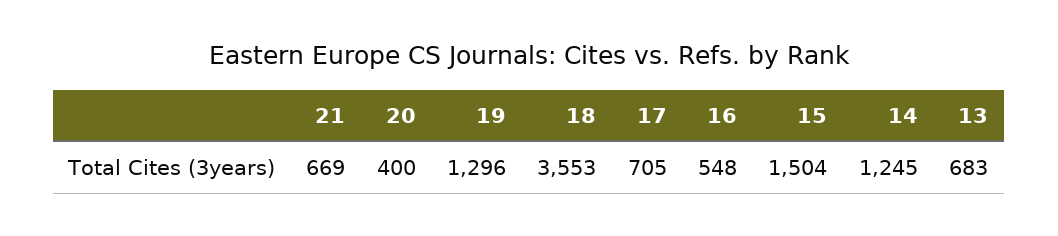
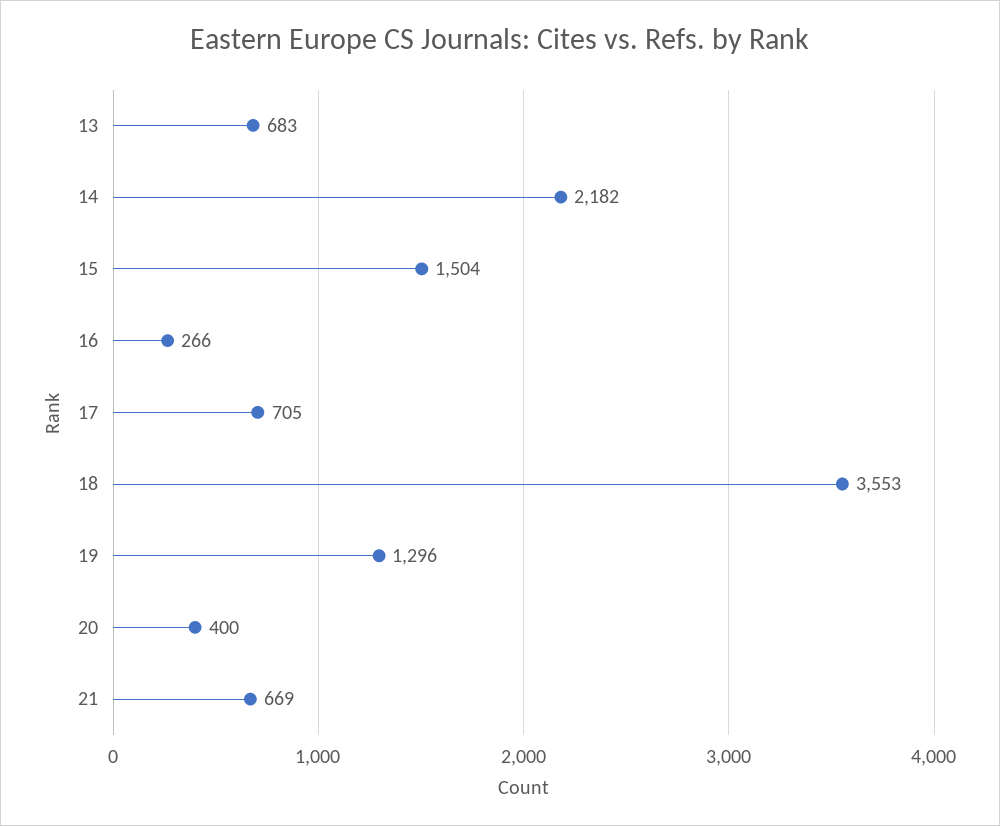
16: 548 -> 266
14: 1245 -> 2182

